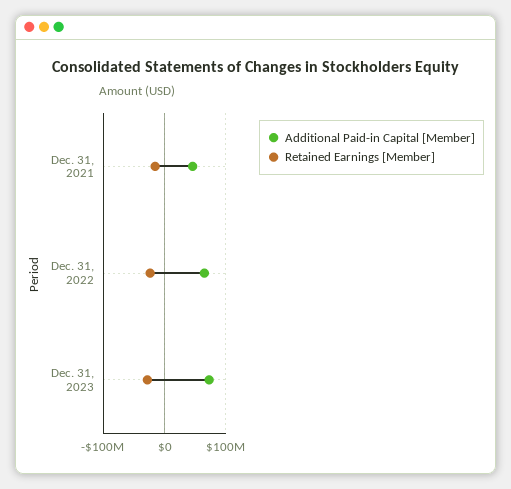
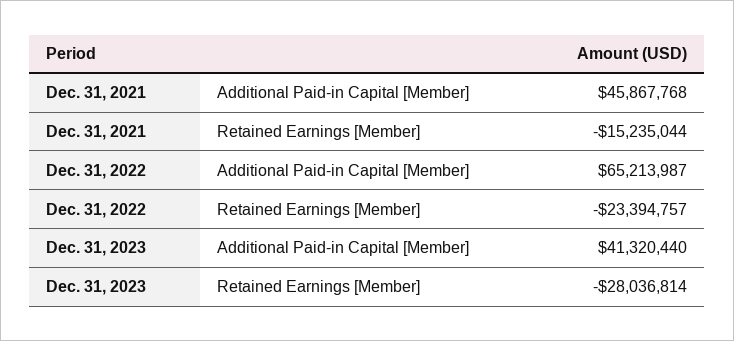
Additional Paid-in Capital [Member], Dec. 31, 2023: 70000000 -> 41320440

